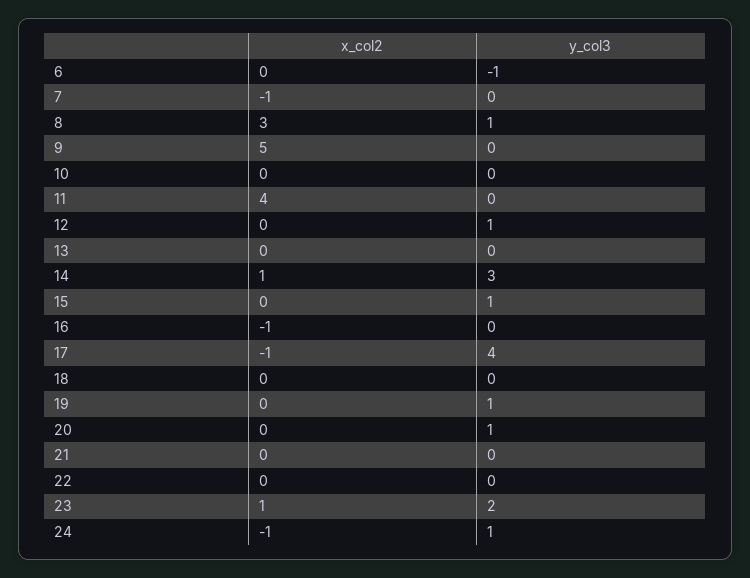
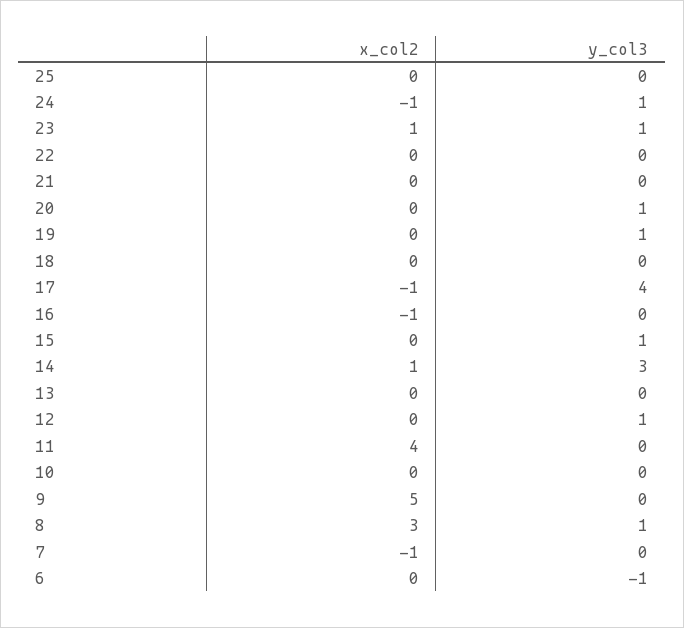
y_col3, 23: 2 -> 1
x_col2, 25: none -> 0
y_col3, 25: none -> 0

